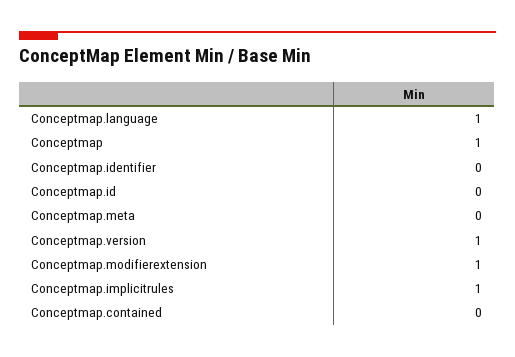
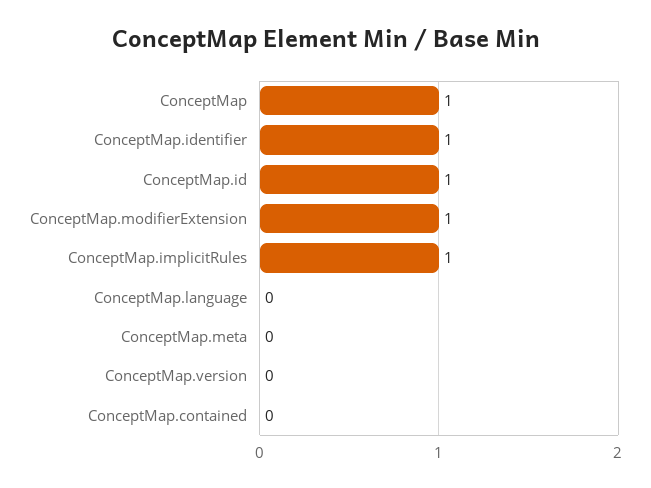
Conceptmap.language: 1 -> 0
Conceptmap.identifier: 0 -> 1
Conceptmap.id: 0 -> 1
Conceptmap.version: 1 -> 0

